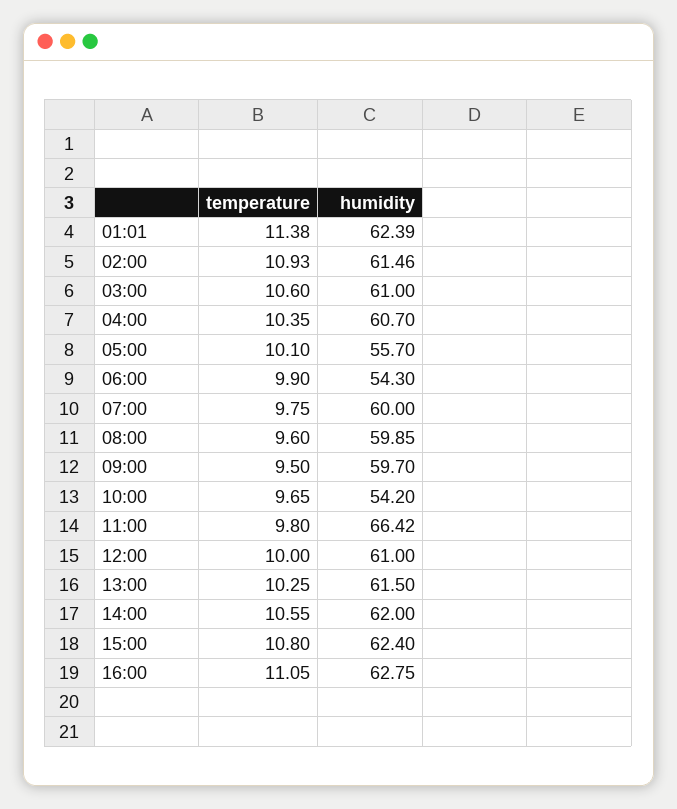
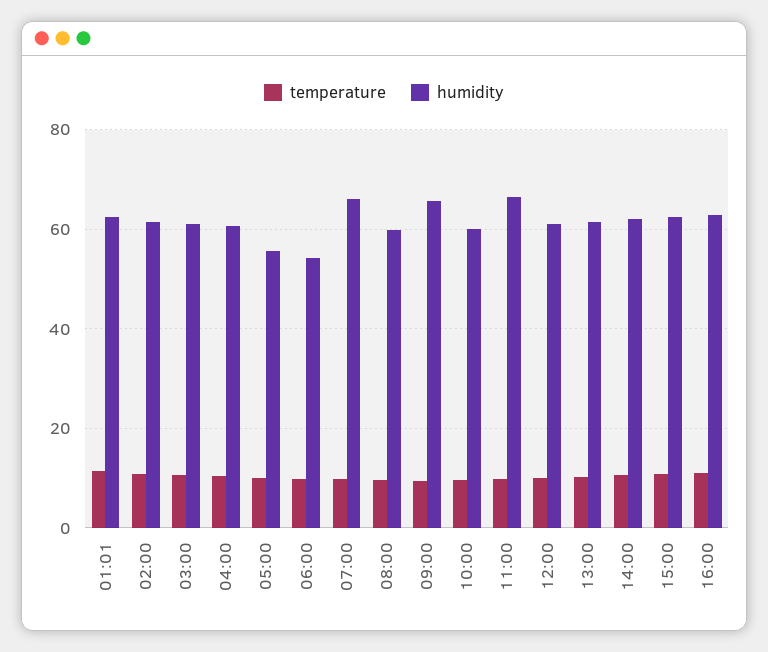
humidity, 07:00: 60 -> 66
humidity, 09:00: 59.7 -> 66
humidity, 10:00: 54.2 -> 60

